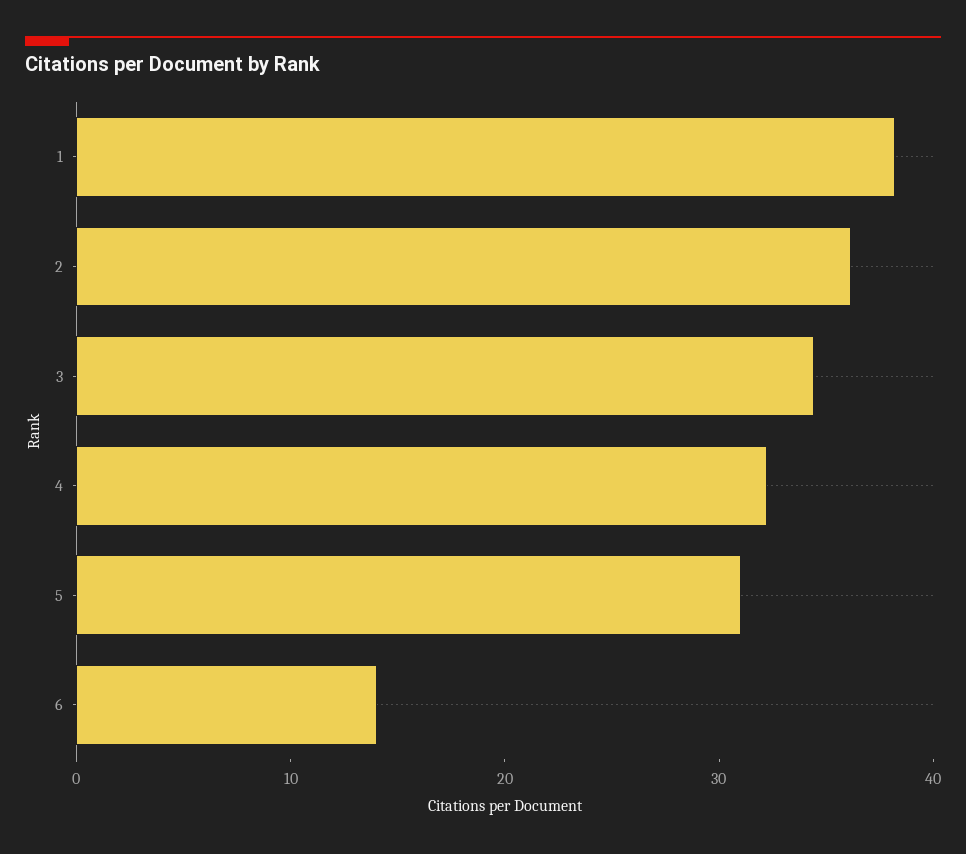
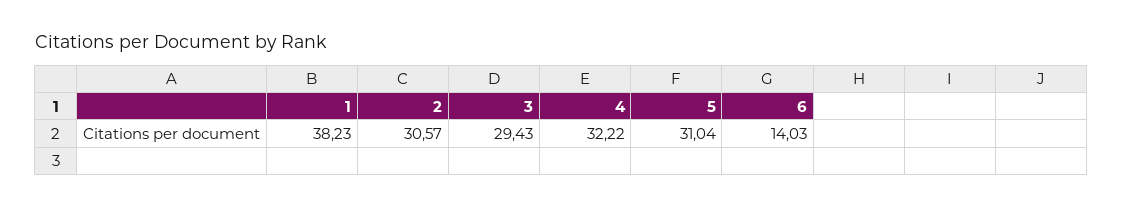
2: 36 -> 30.57
3: 34 -> 29.43

